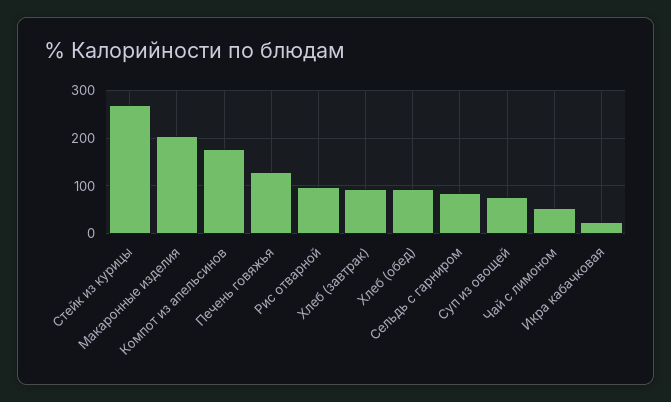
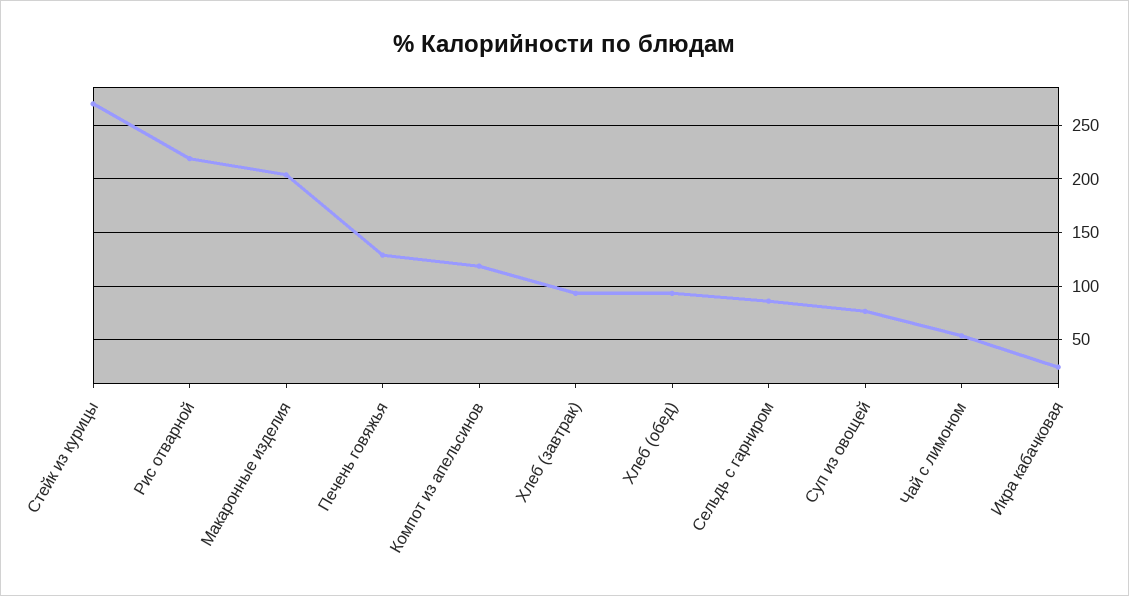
Компот из апельсинов: 180 -> 120
Рис отварной: 100 -> 220

